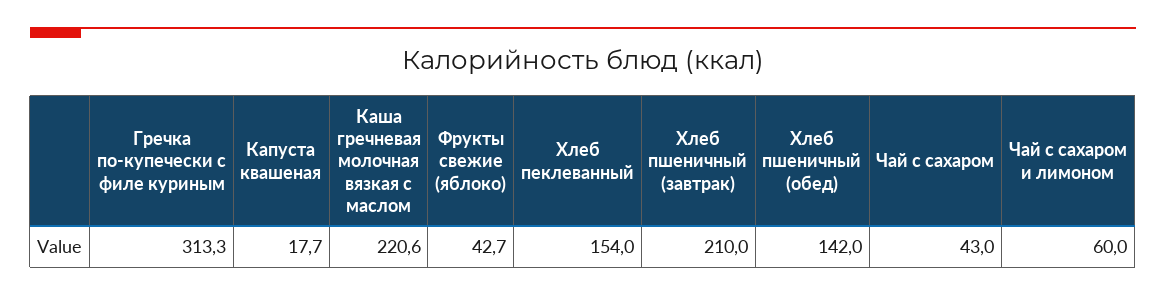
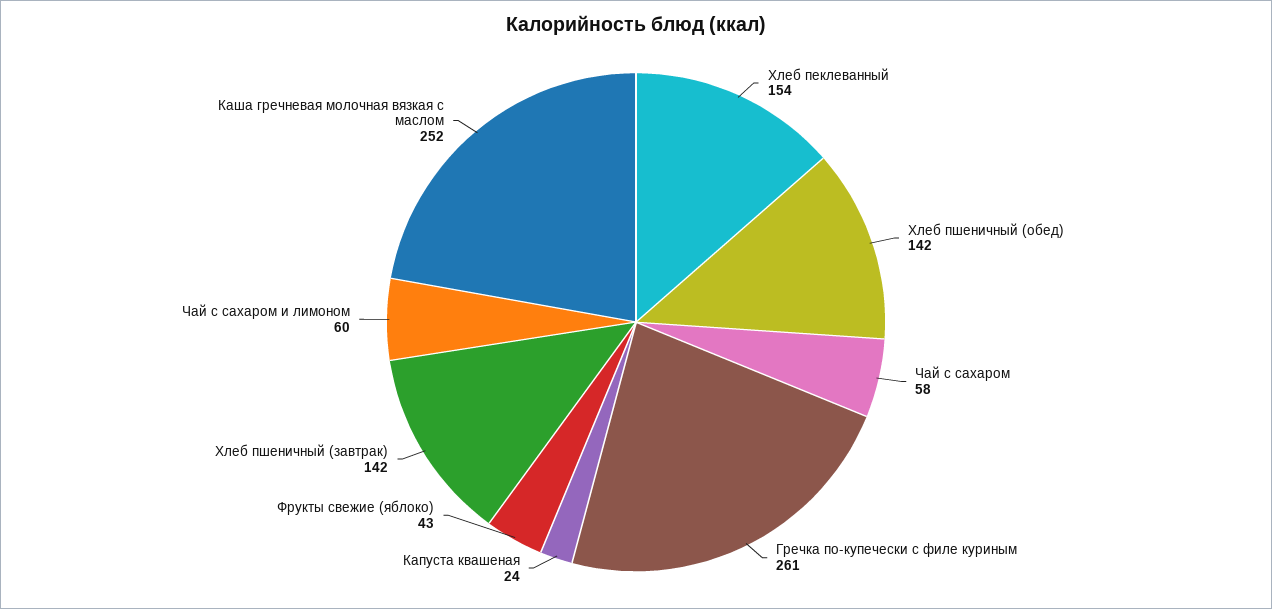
Гречка по-купечески с филе куриным: 313.3 -> 261
Капуста квашеная: 17.7 -> 24
Каша гречневая молочная вязкая с маслом: 220.6 -> 252
Хлеб пшеничный (завтрак): 210 -> 142
Чай с сахаром: 43 -> 58

